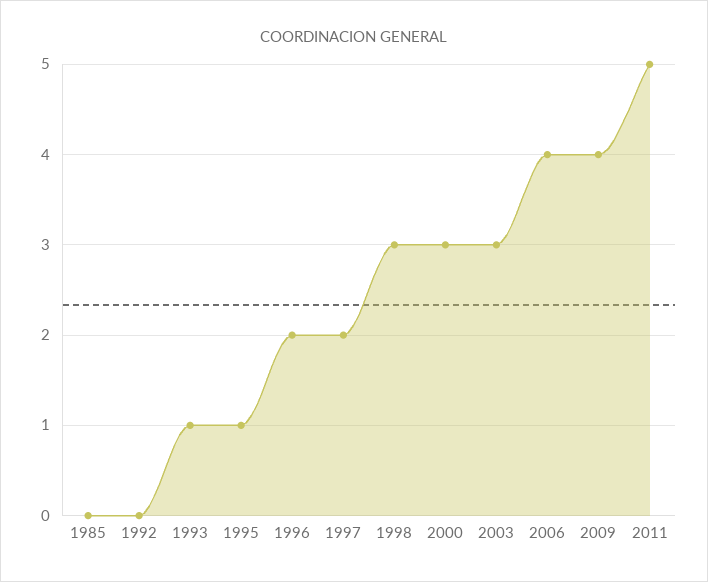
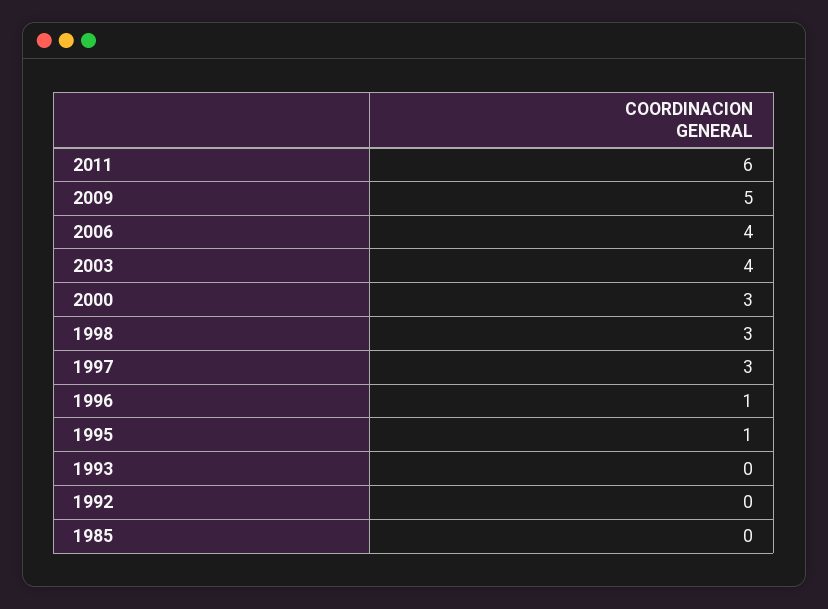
1993: 1 -> 0
1996: 2 -> 1
1997: 2 -> 3
2003: 3 -> 4
2009: 4 -> 5
2011: 5 -> 6

